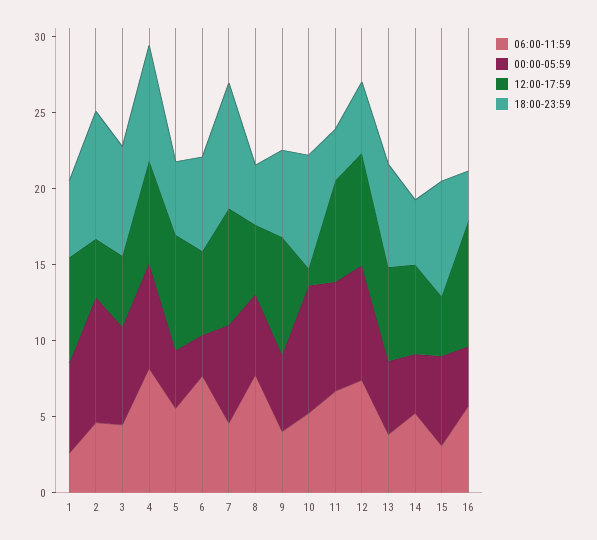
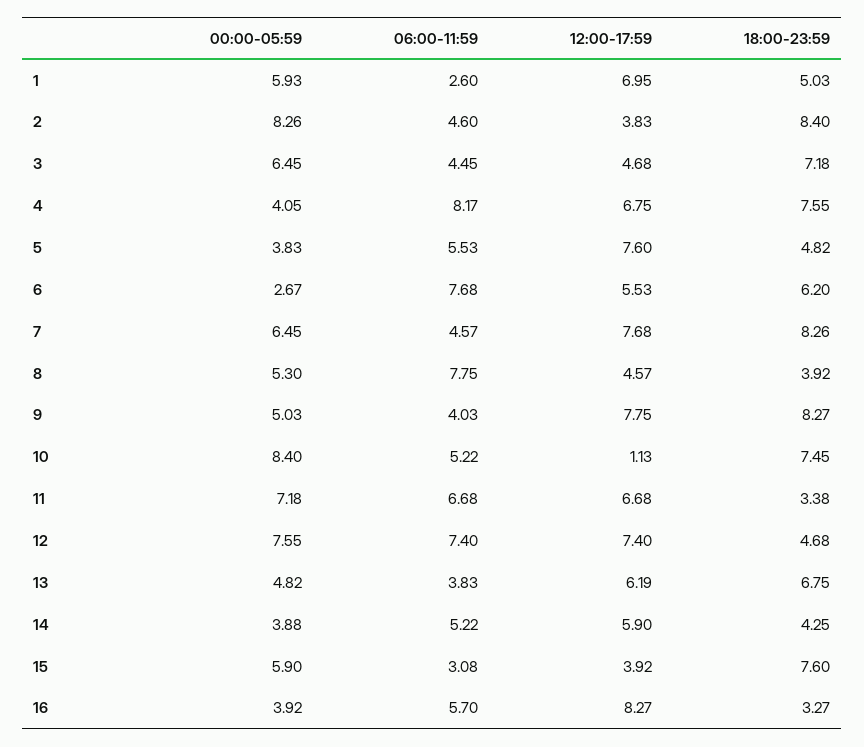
00:00-05:59, 4: 7 -> 4.05
18:00-23:59, 9: 6 -> 8.27

